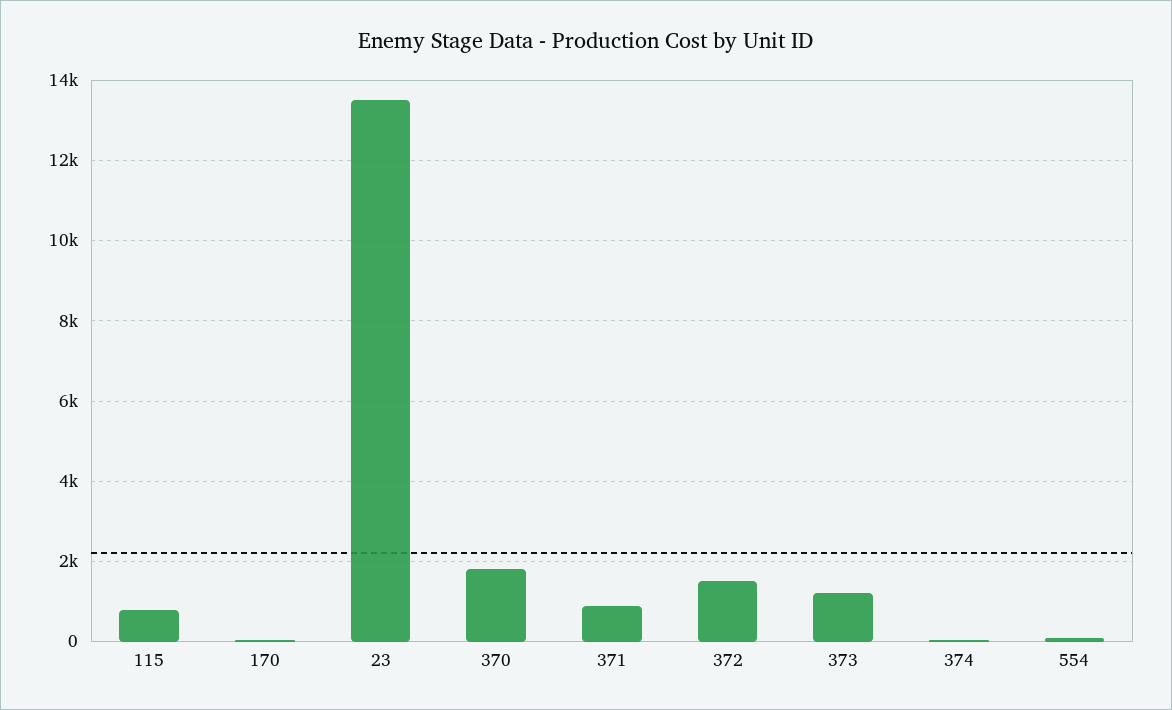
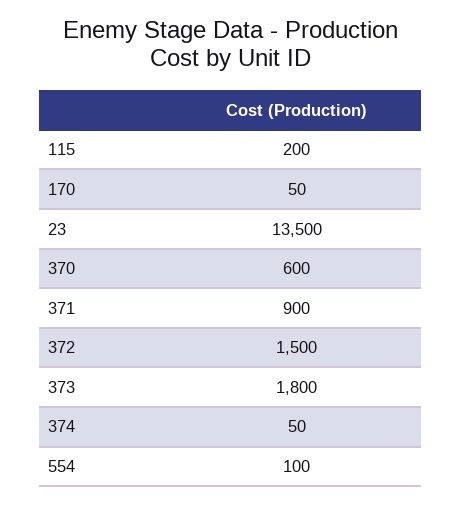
115: 800 -> 200
370: 1800 -> 600
373: 1200 -> 1800

